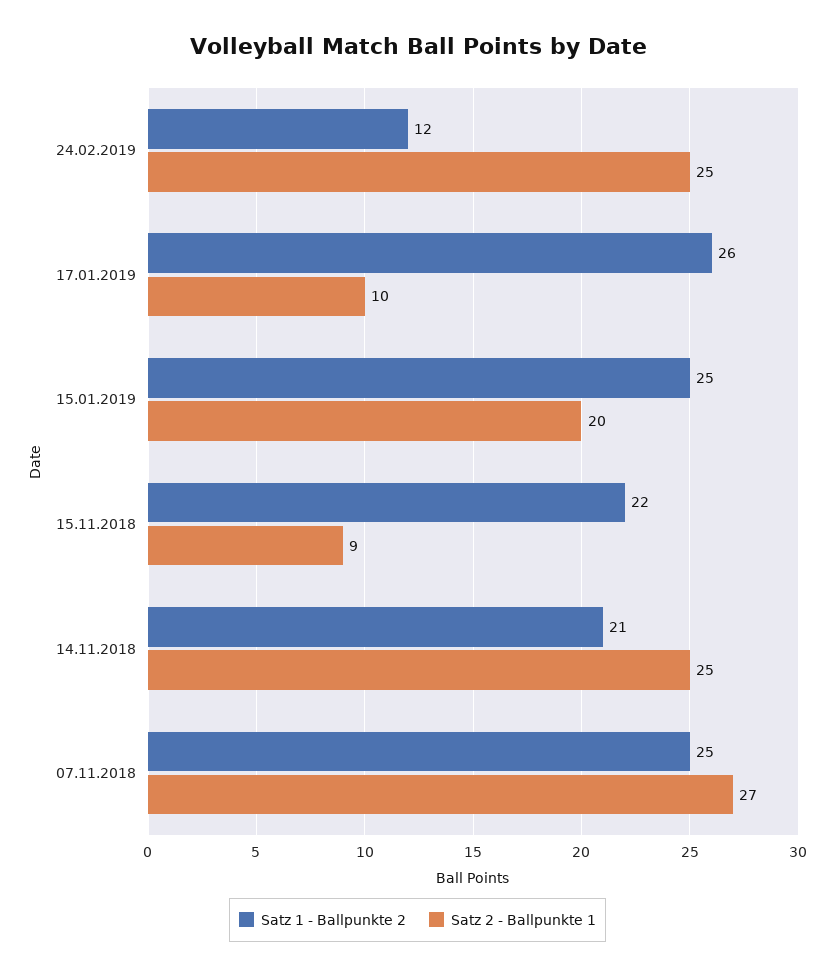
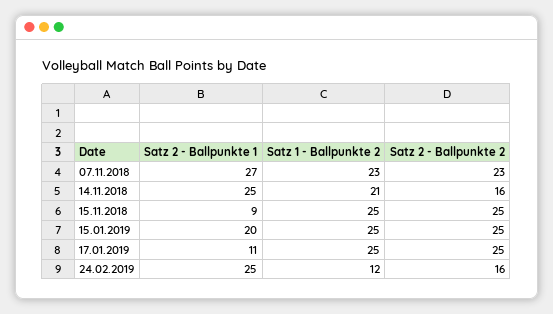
Satz 1 - Ballpunkte 2, 17.01.2019: 26 -> 25
Satz 2 - Ballpunkte 1, 17.01.2019: 10 -> 11
Satz 1 - Ballpunkte 2, 15.11.2018: 22 -> 25
Satz 1 - Ballpunkte 2, 07.11.2018: 25 -> 23
Satz 2 - Ballpunkte 2, 07.11.2018: none -> 23
Satz 2 - Ballpunkte 2, 14.11.2018: none -> 16
Satz 2 - Ballpunkte 2, 15.11.2018: none -> 25
Satz 2 - Ballpunkte 2, 15.01.2019: none -> 25
Satz 2 - Ballpunkte 2, 17.01.2019: none -> 25
Satz 2 - Ballpunkte 2, 24.02.2019: none -> 16

